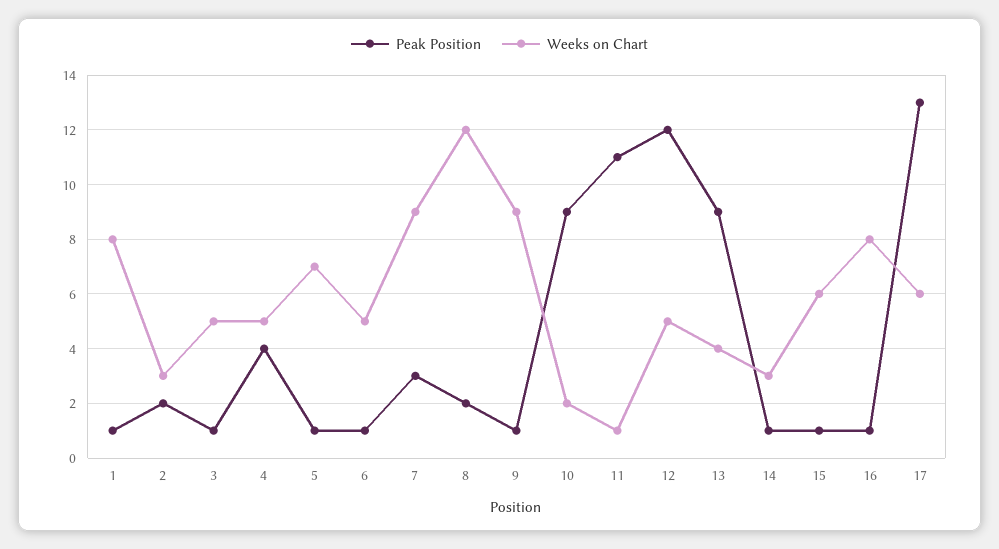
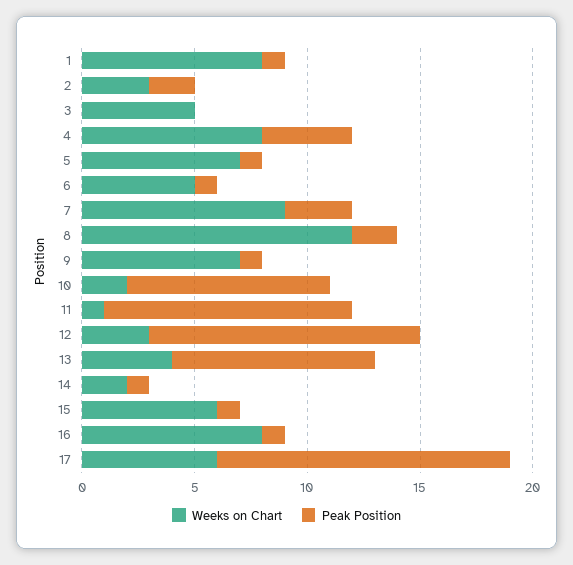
Peak Position, 3: 1 -> 0
Weeks on Chart, 4: 5 -> 8
Weeks on Chart, 9: 9 -> 7
Weeks on Chart, 12: 5 -> 3
Weeks on Chart, 14: 3 -> 2

